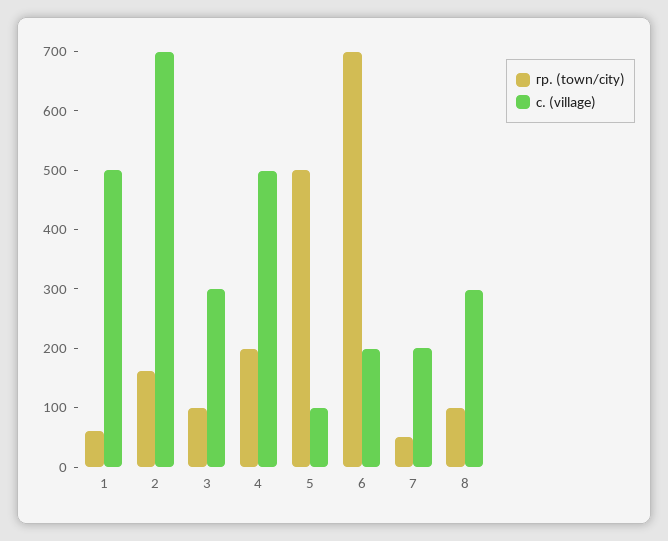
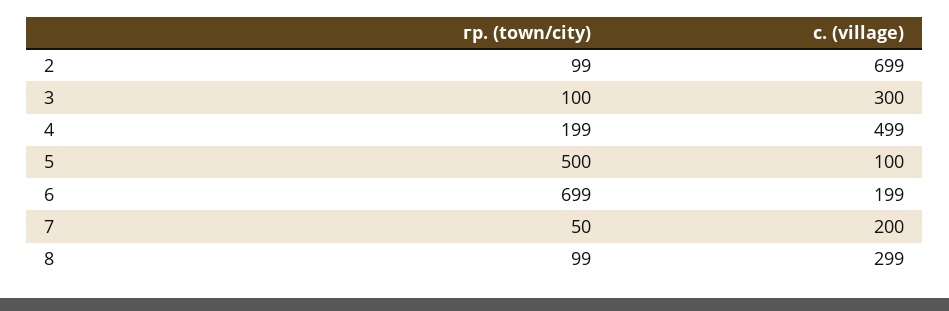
гр. (town/city), 1: 60 -> none
с. (village), 1: 500 -> none
гр. (town/city), 2: 160 -> 99

